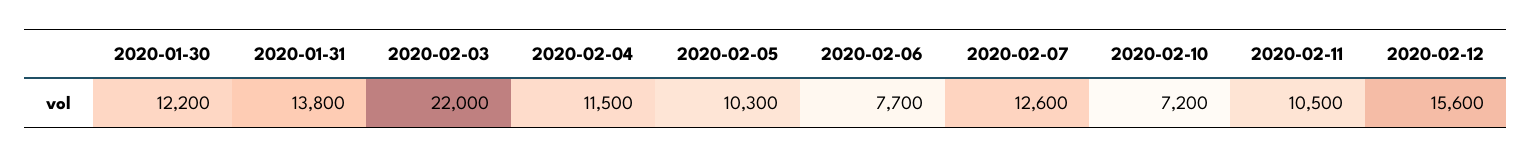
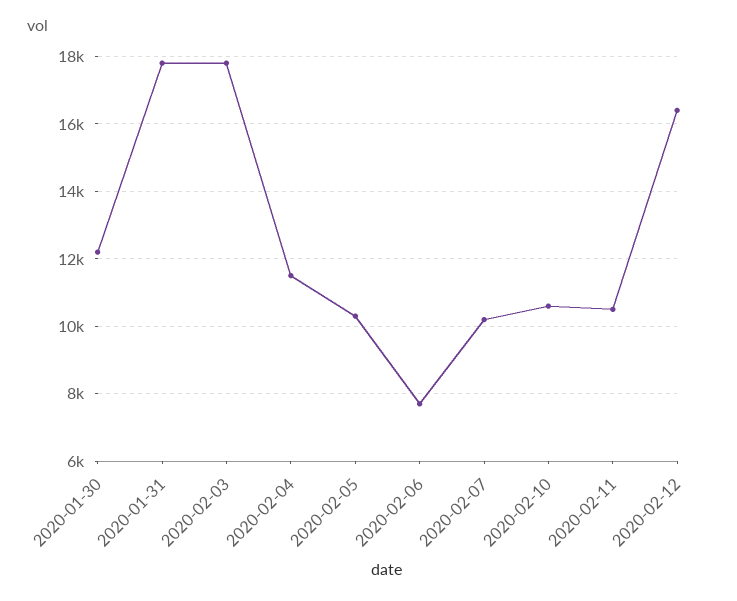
2020-01-31: 13800 -> 17800
2020-02-03: 22000 -> 17800
2020-02-07: 12600 -> 10200
2020-02-10: 7200 -> 10600
2020-02-12: 15600 -> 16400

